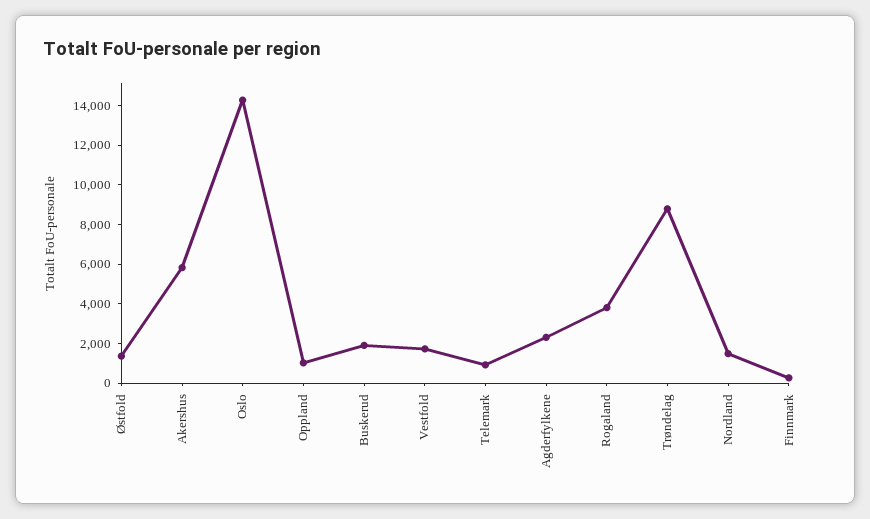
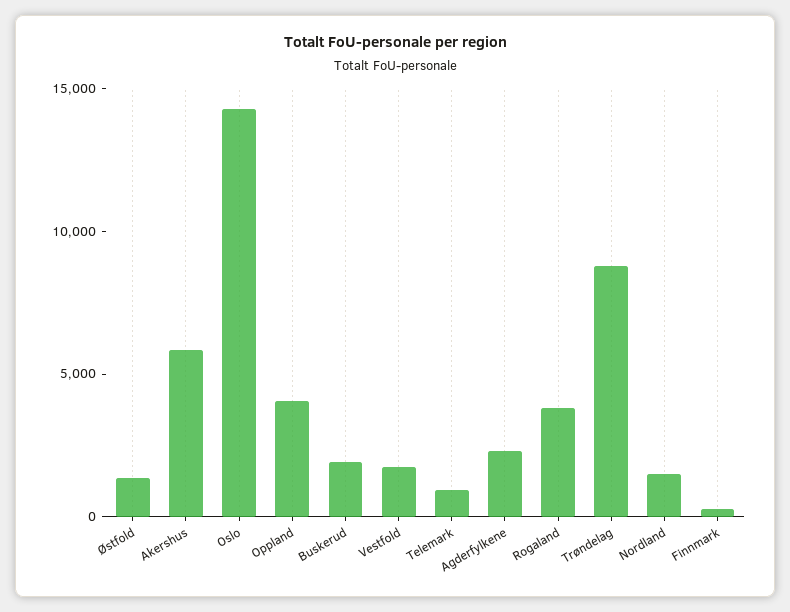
Oppland: 1000 -> 4000

